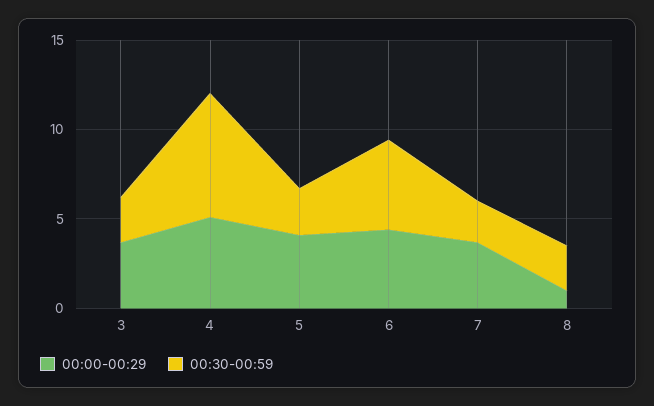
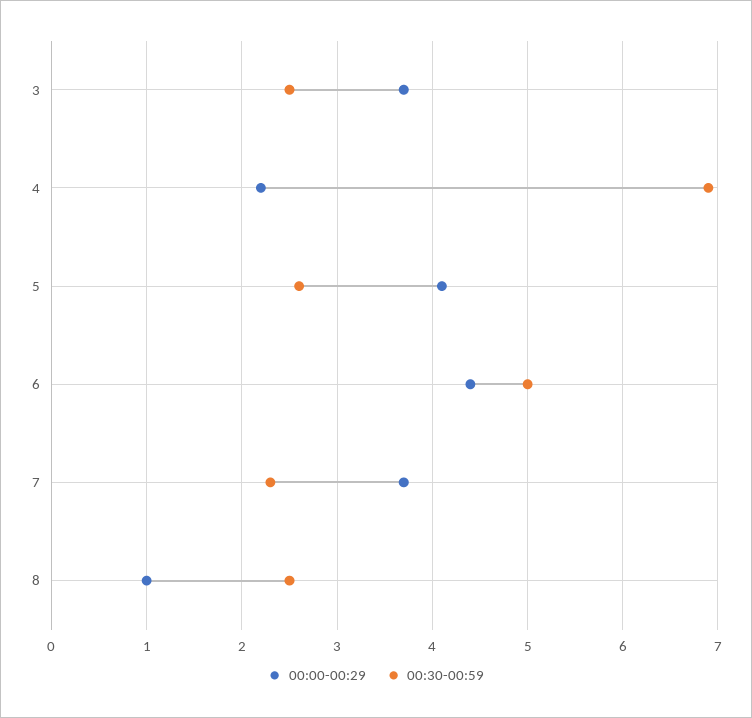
00:00-00:29, 4: 5 -> 2.2

